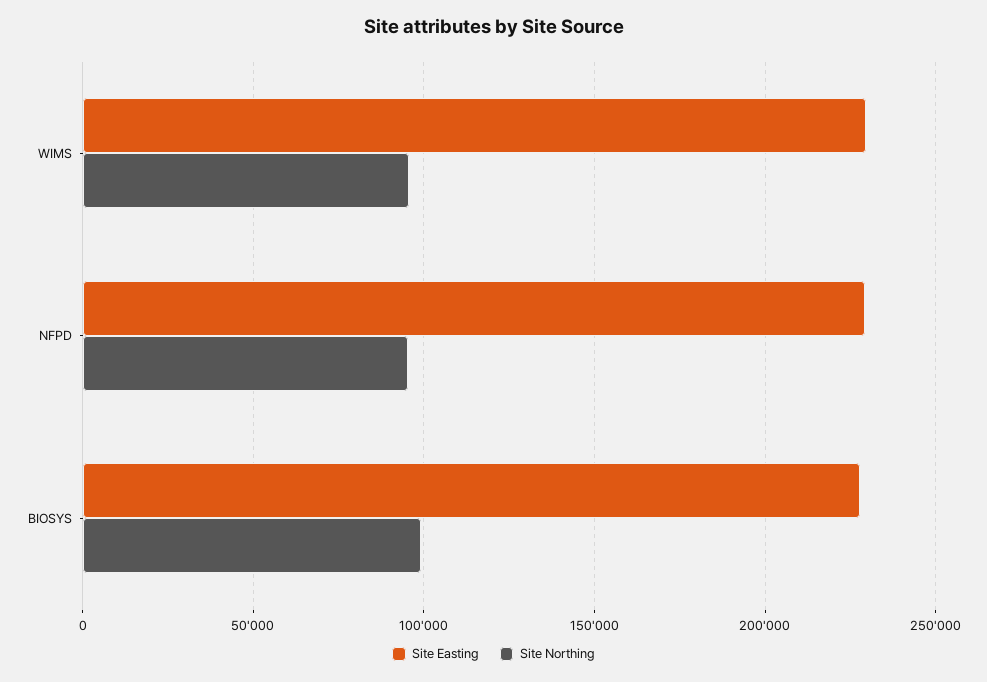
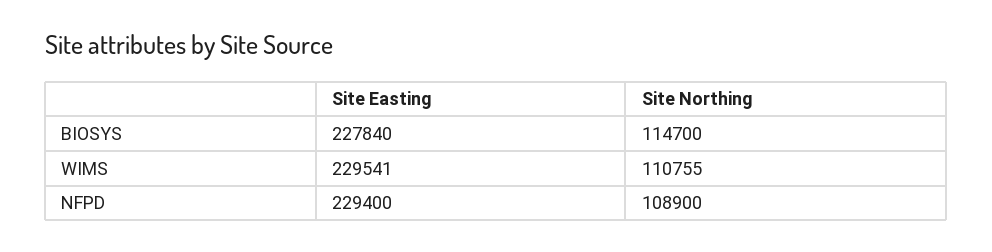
Site Northing, WIMS: 95000 -> 110755
Site Northing, NFPD: 95000 -> 108900
Site Northing, BIOSYS: 100000 -> 114700

